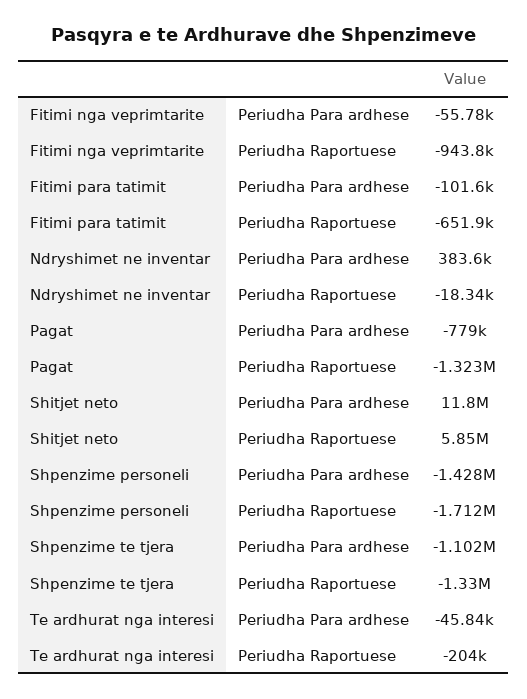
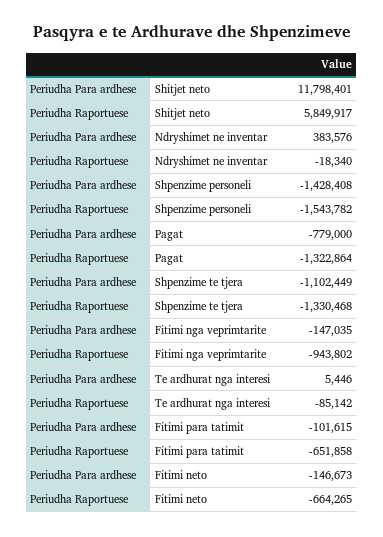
Fitimi nga veprimtarite, Periudha Para ardhese: -55780 -> -147035
Shpenzime personeli, Periudha Raportuese: -1712000 -> -1543782
Te ardhurat nga interesi, Periudha Para ardhese: -45840 -> 5446
Te ardhurat nga interesi, Periudha Raportuese: -204000 -> -85142
Fitimi neto, Periudha Para ardhese: none -> -146673
Fitimi neto, Periudha Raportuese: none -> -664265

